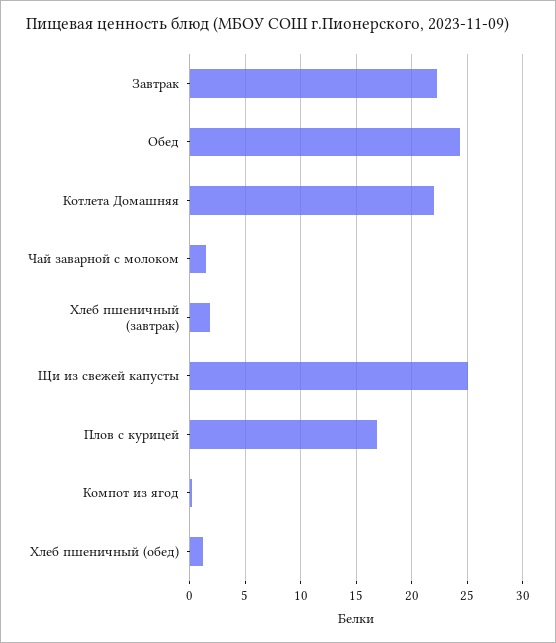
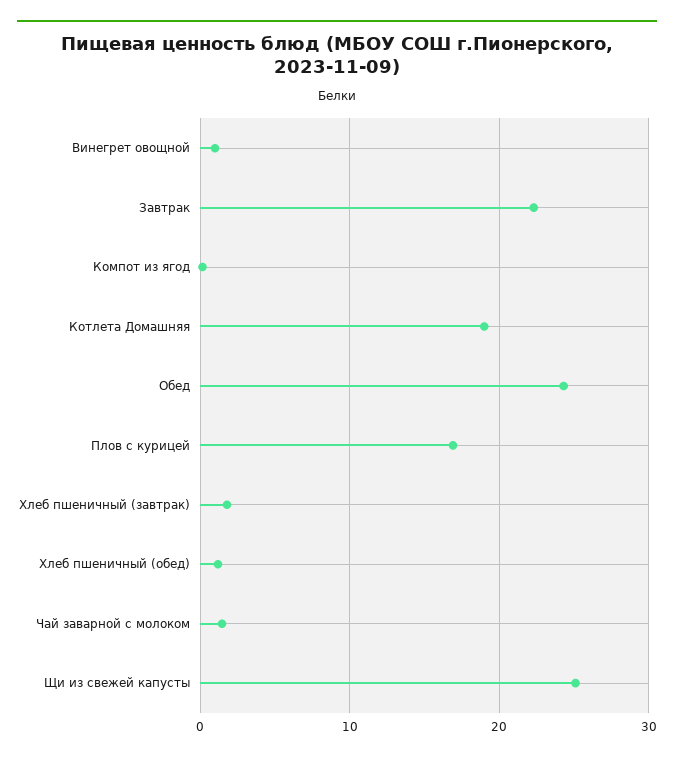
Котлета Домашняя: 22 -> 19
Винегрет овощной: none -> 1

